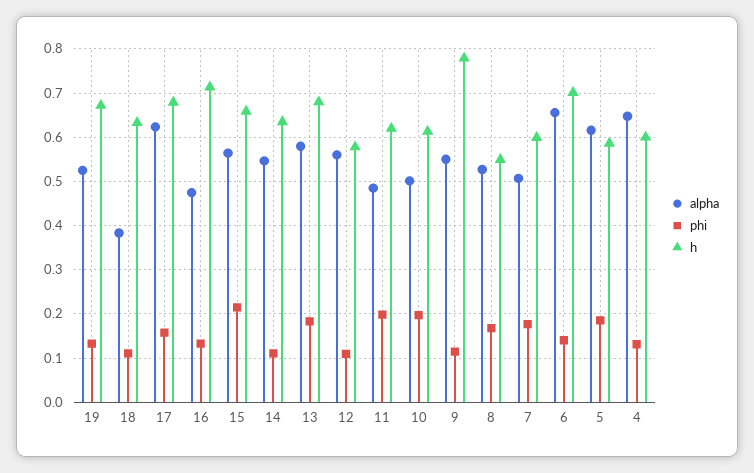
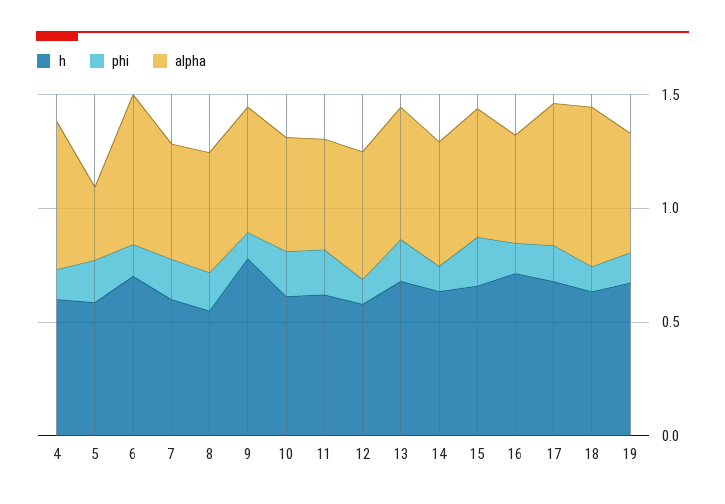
alpha, 18: 0.38 -> 0.7
alpha, 5: 0.62 -> 0.3

